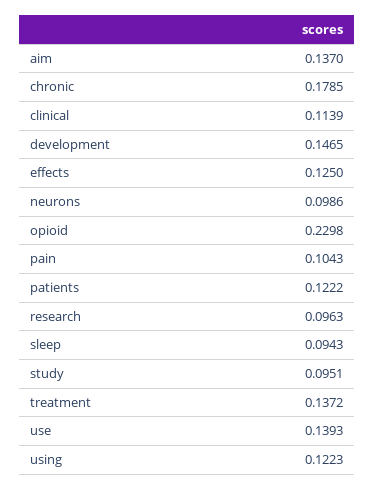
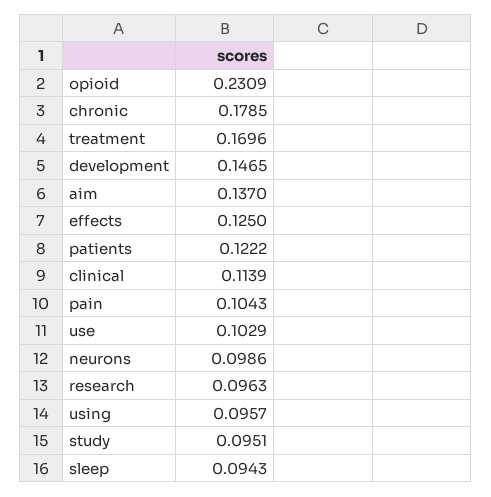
opioid: 0.2298 -> 0.2309
treatment: 0.1372 -> 0.1696
use: 0.1393 -> 0.1029
using: 0.1223 -> 0.0957

